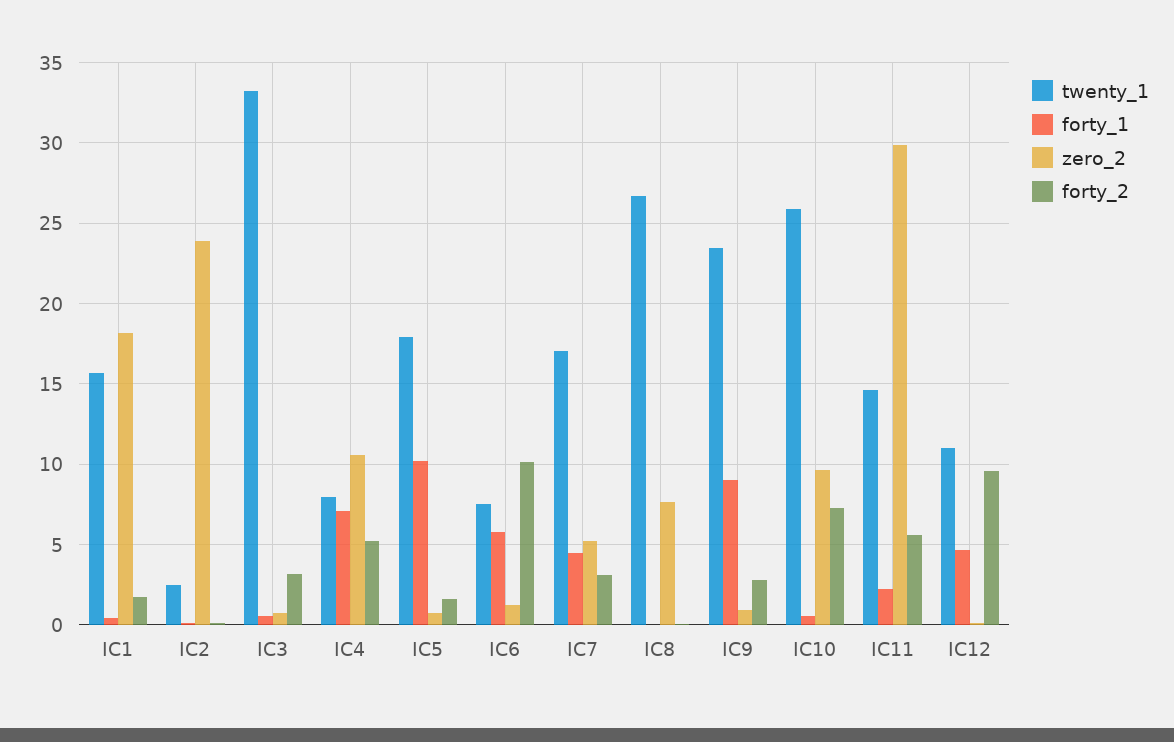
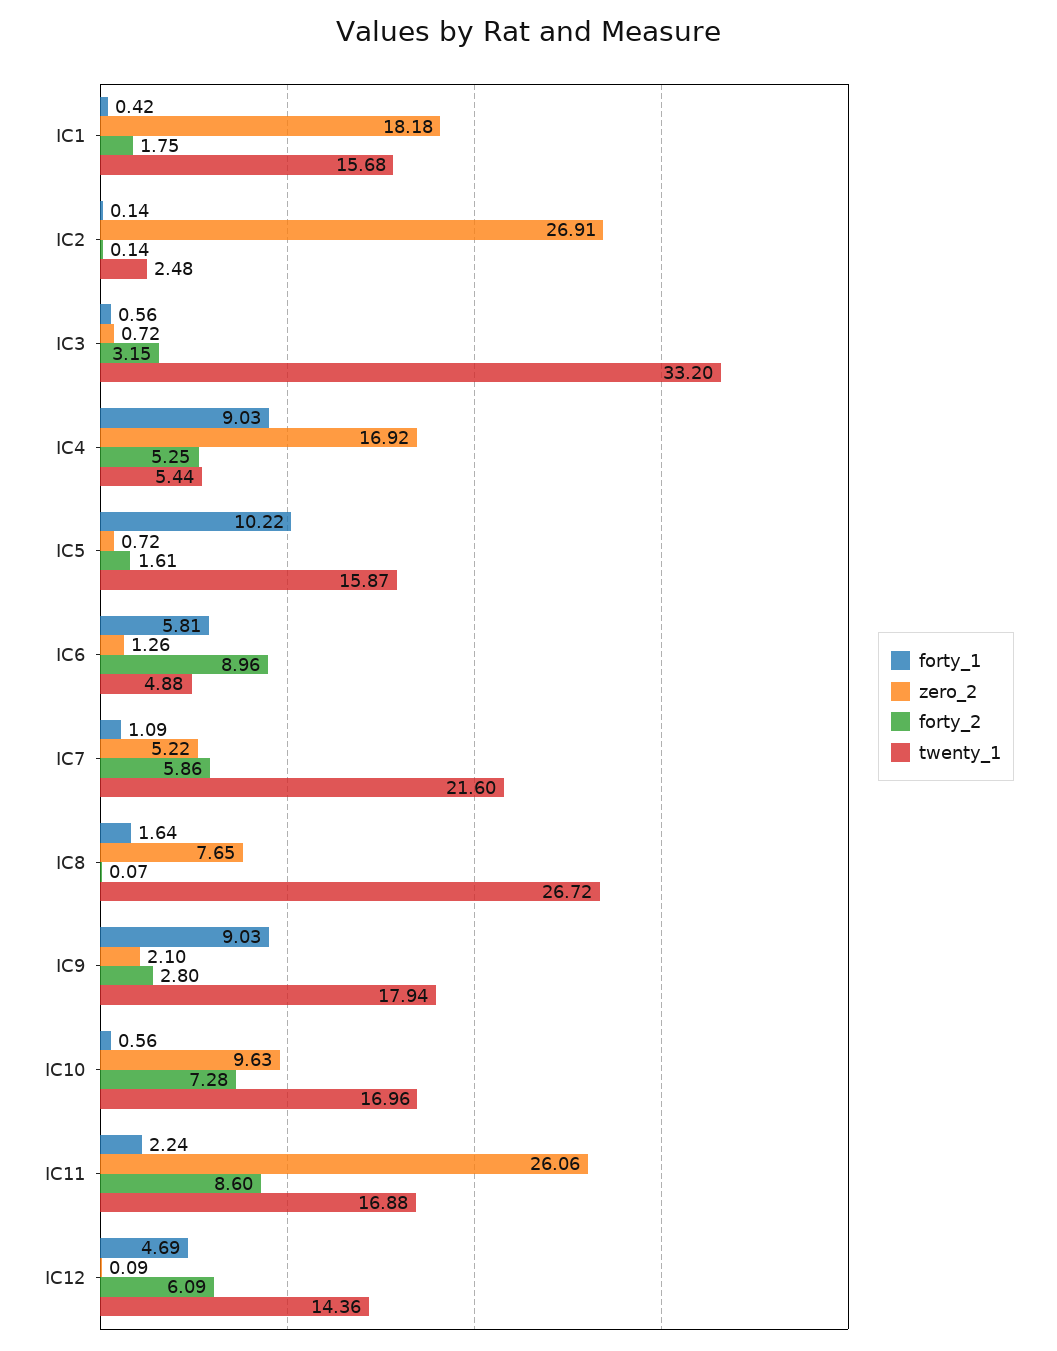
zero_2, IC2: 24 -> 26.91
twenty_1, IC4: 8 -> 5.44
forty_1, IC4: 7 -> 9.03
zero_2, IC4: 10.5 -> 16.92
twenty_1, IC5: 18 -> 15.87
twenty_1, IC6: 7.5 -> 4.88
forty_2, IC6: 10 -> 8.96
twenty_1, IC7: 17 -> 21.6
forty_1, IC7: 4.5 -> 1.09
forty_2, IC7: 3 -> 5.86
forty_1, IC8: 0 -> 1.64
twenty_1, IC9: 23.5 -> 17.94
zero_2, IC9: 1 -> 2.1
twenty_1, IC10: 26 -> 16.96
twenty_1, IC11: 14.5 -> 16.88
zero_2, IC11: 30 -> 26.06
forty_2, IC11: 5.5 -> 8.6
twenty_1, IC12: 11 -> 14.36
forty_2, IC12: 9.5 -> 6.09

